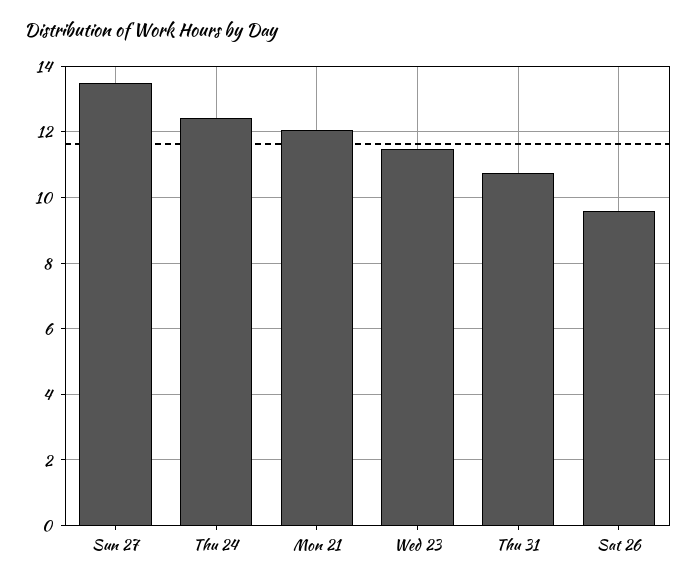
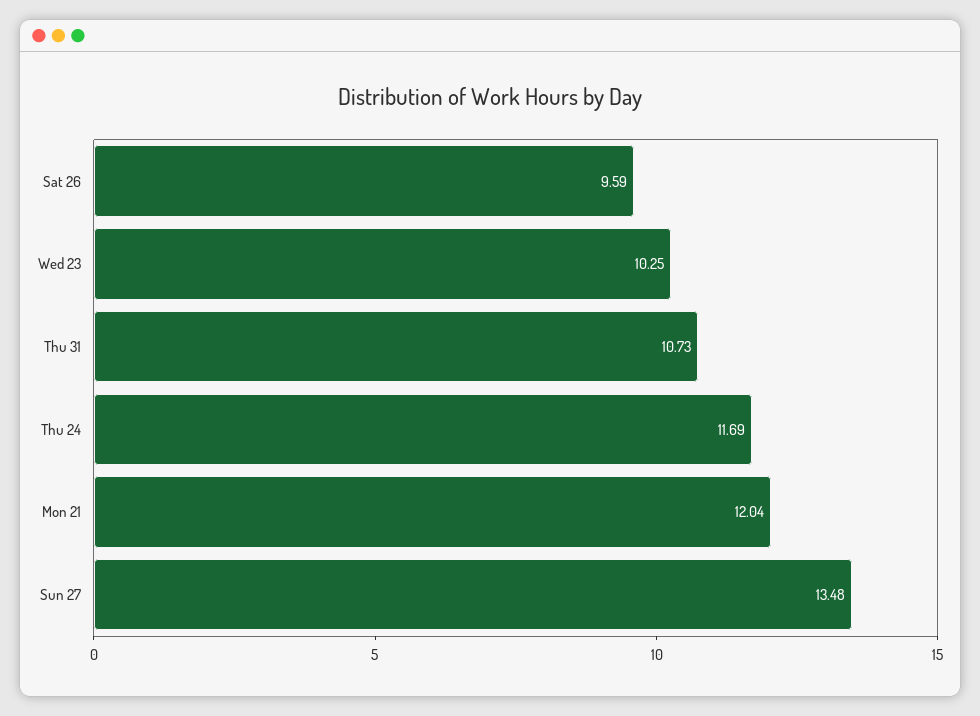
Thu 24: 12.4 -> 11.69
Wed 23: 11.4 -> 10.25

